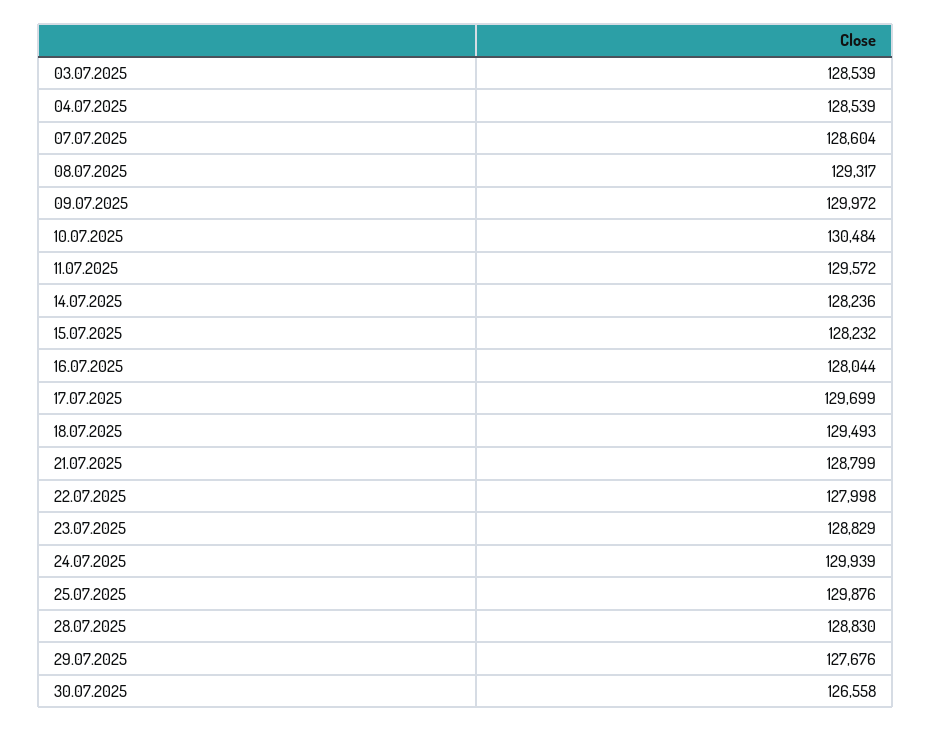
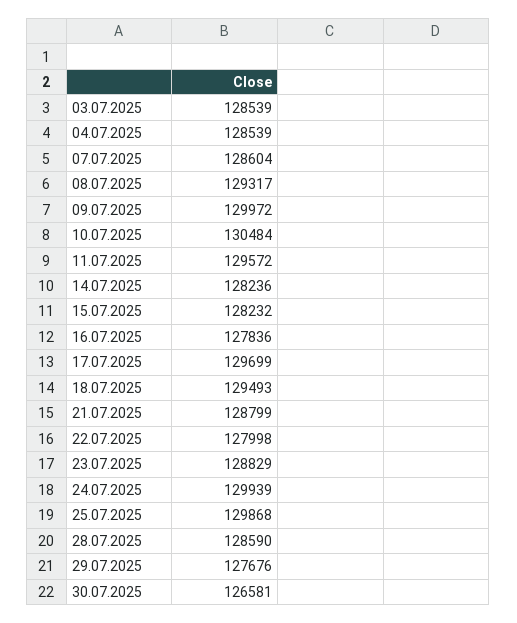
16.07.2025: 128044 -> 127836
25.07.2025: 129876 -> 129868
28.07.2025: 128830 -> 128590
30.07.2025: 126558 -> 126581

